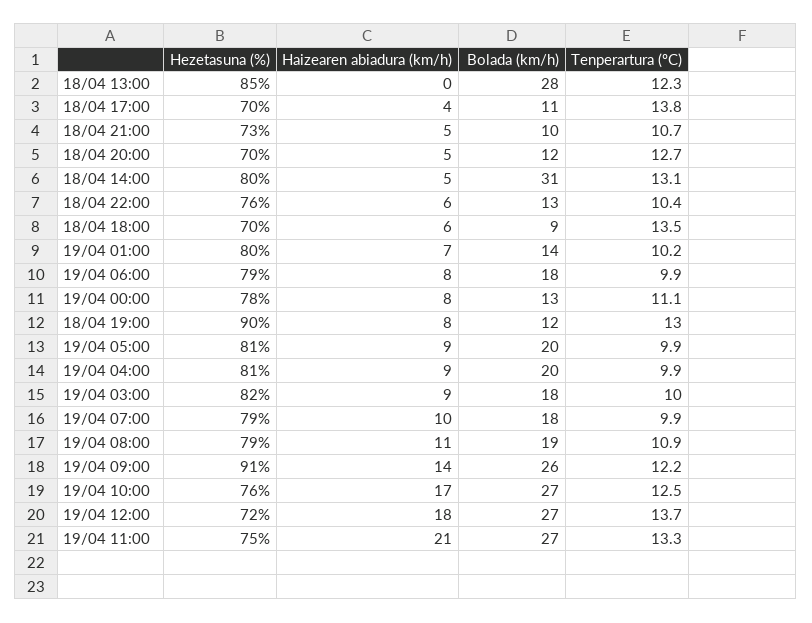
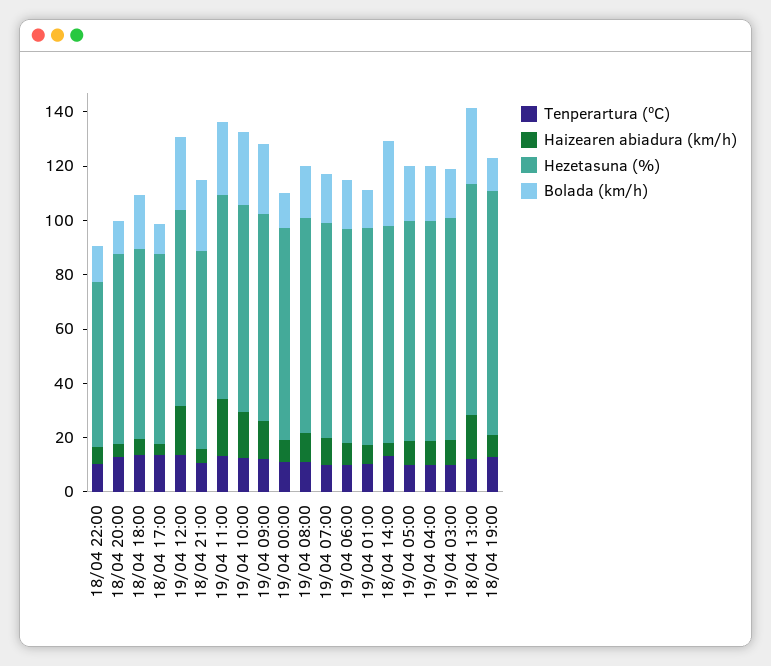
Haizearen abiadura (km/h), 18/04 13:00: 0 -> 15
Bolada (km/h), 18/04 21:00: 10 -> 25
Hezetasuna (%), 18/04 22:00: 76 -> 60
Bolada (km/h), 18/04 18:00: 9 -> 20
Hezetasuna (%), 19/04 09:00: 91 -> 75

